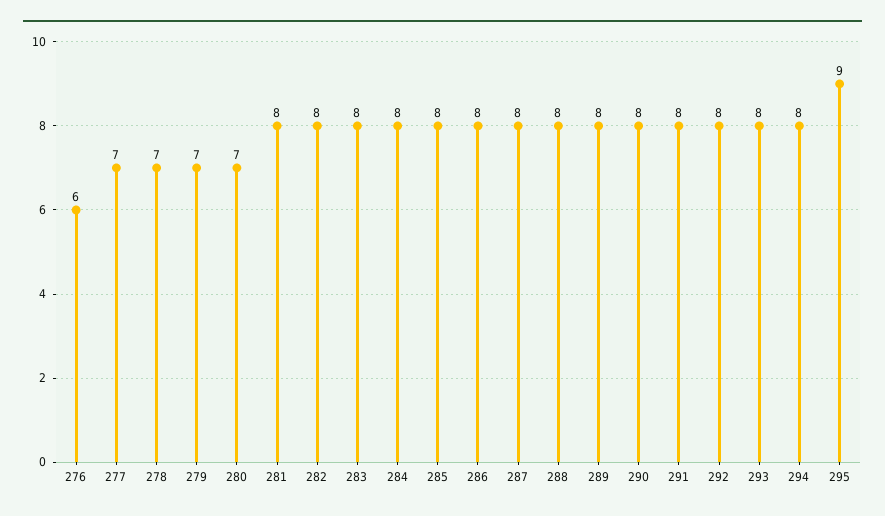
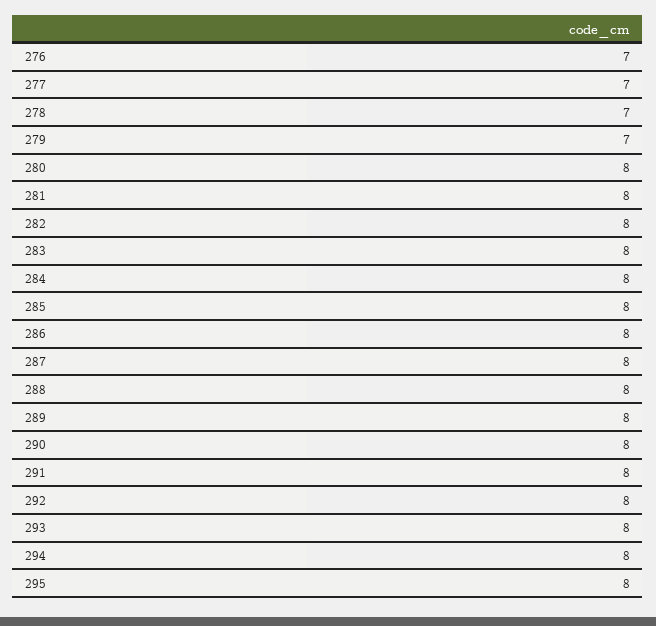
276: 6 -> 7
280: 7 -> 8
295: 9 -> 8

